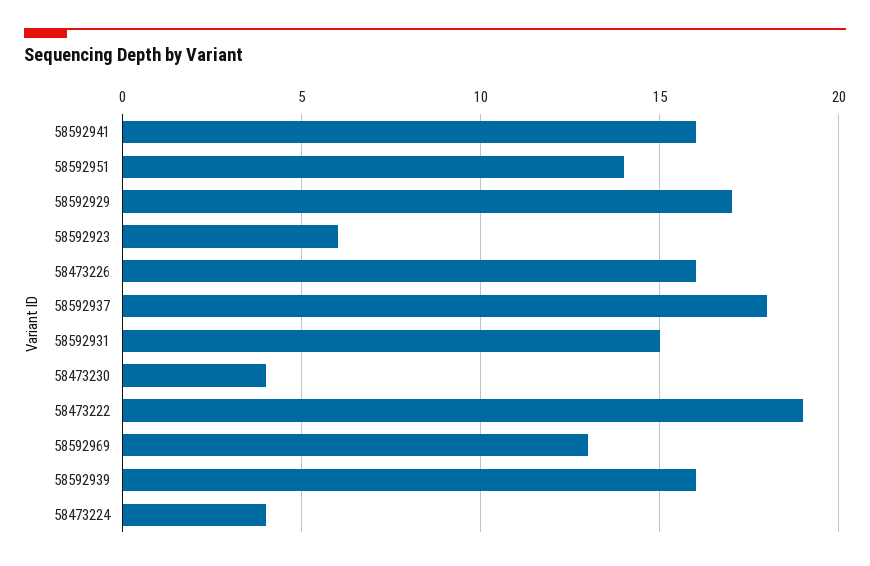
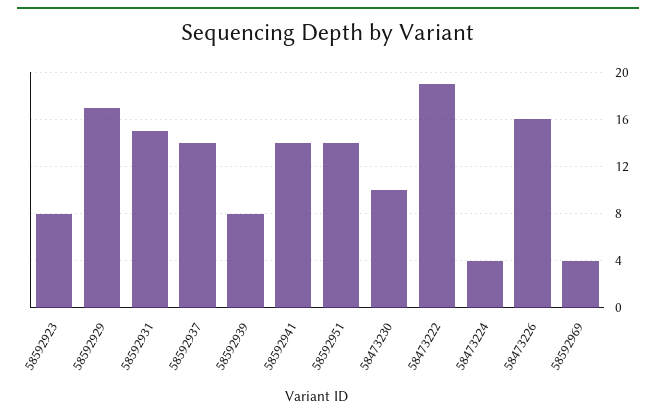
58592941: 16 -> 14
58592923: 6 -> 8
58592937: 18 -> 14
58473230: 4 -> 10
58592969: 13 -> 4
58592939: 16 -> 8

